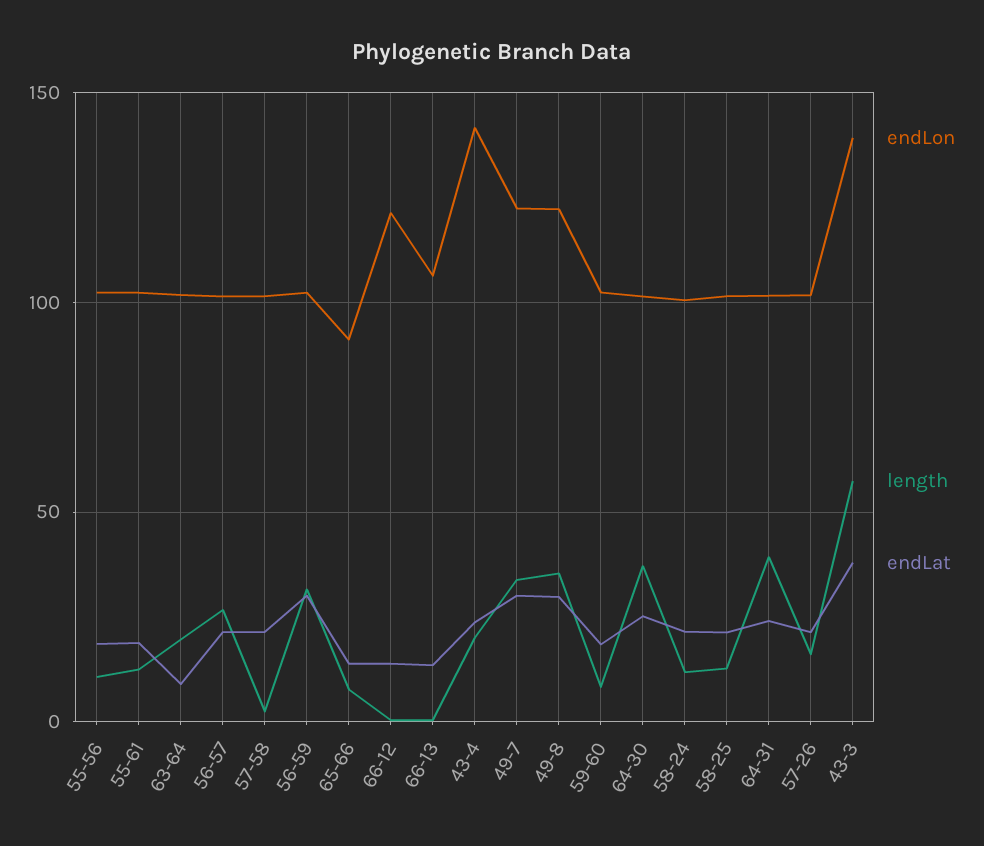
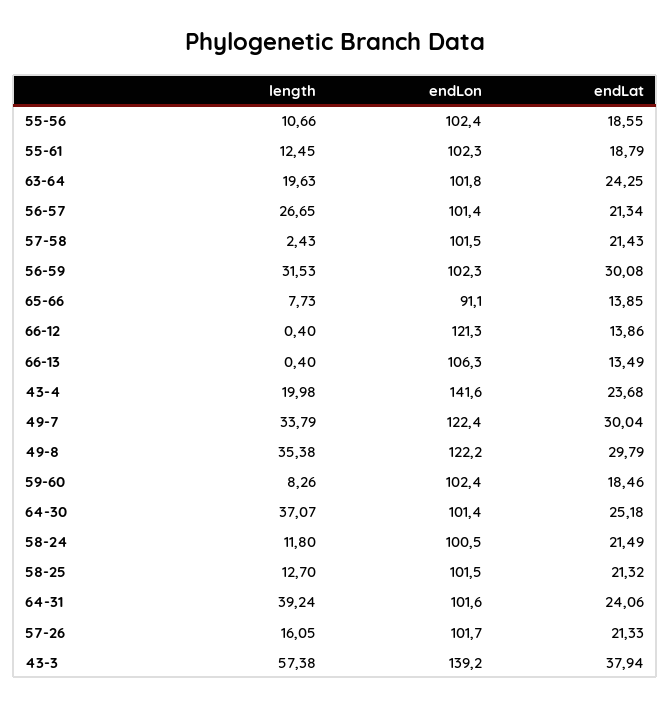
endLat, 63-64: 10 -> 24.25

